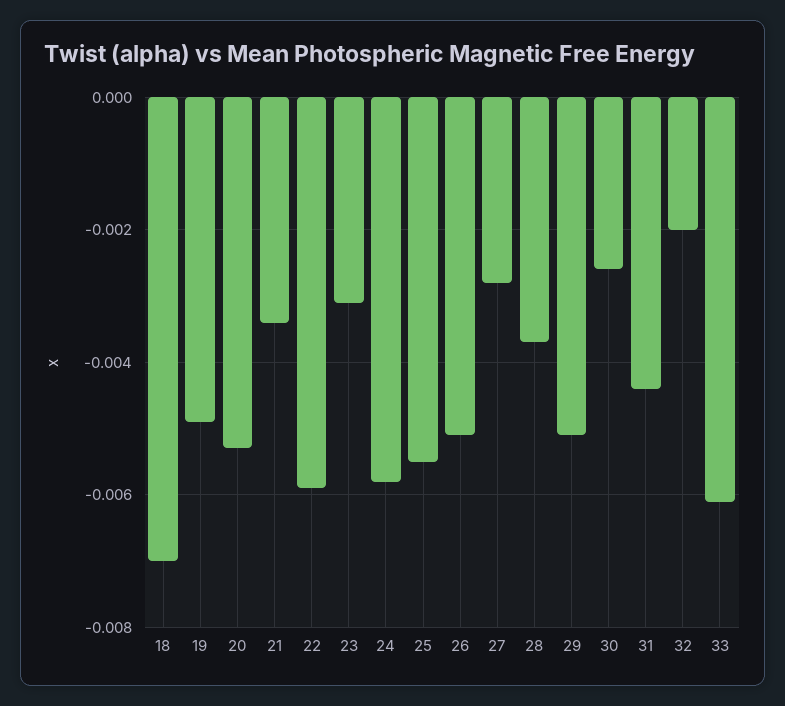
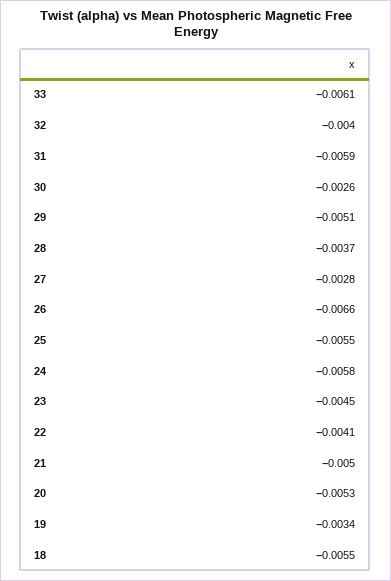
18: -0.007 -> -0.0055
19: -0.005 -> -0.0034
21: -0.0035 -> -0.005
22: -0.006 -> -0.0041
23: -0.003 -> -0.0045
26: -0.005 -> -0.0066
31: -0.0045 -> -0.0059
32: -0.002 -> -0.004

